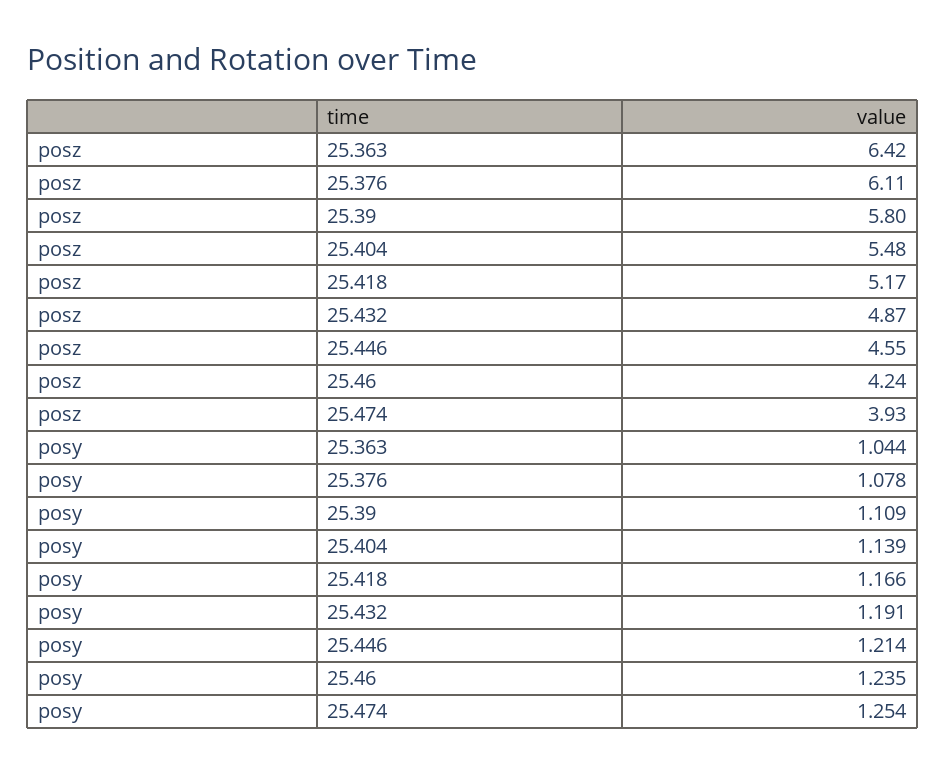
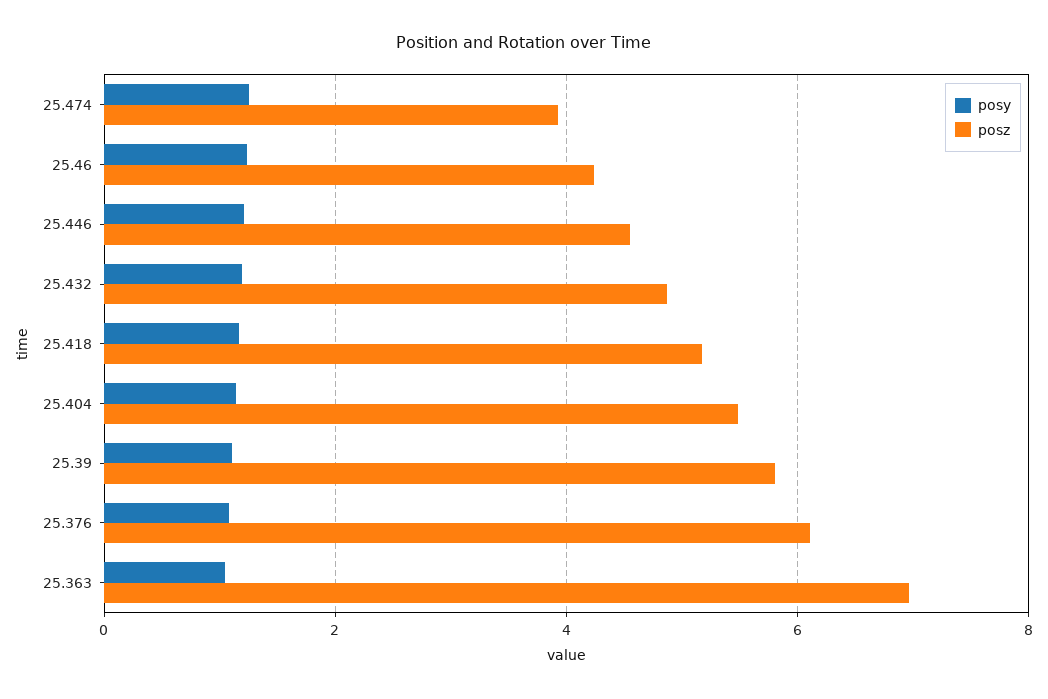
posz, 25.363: 6.42 -> 7

